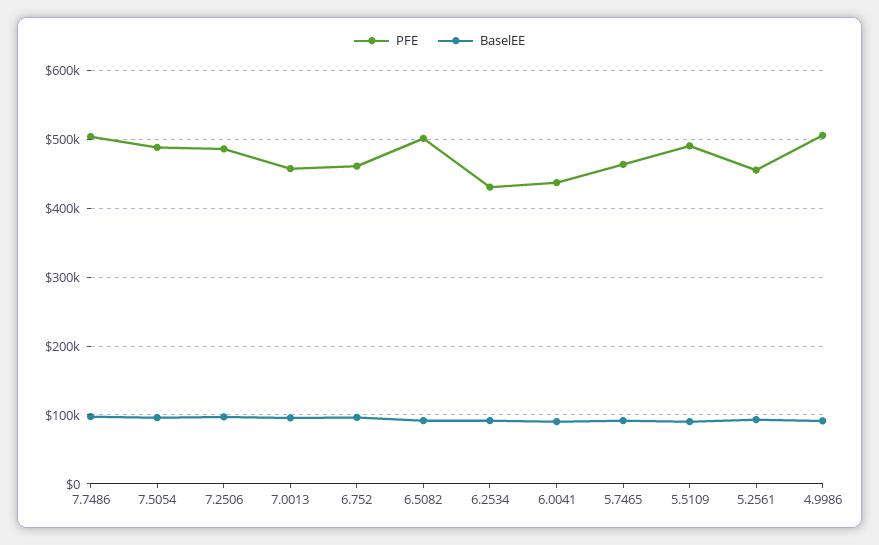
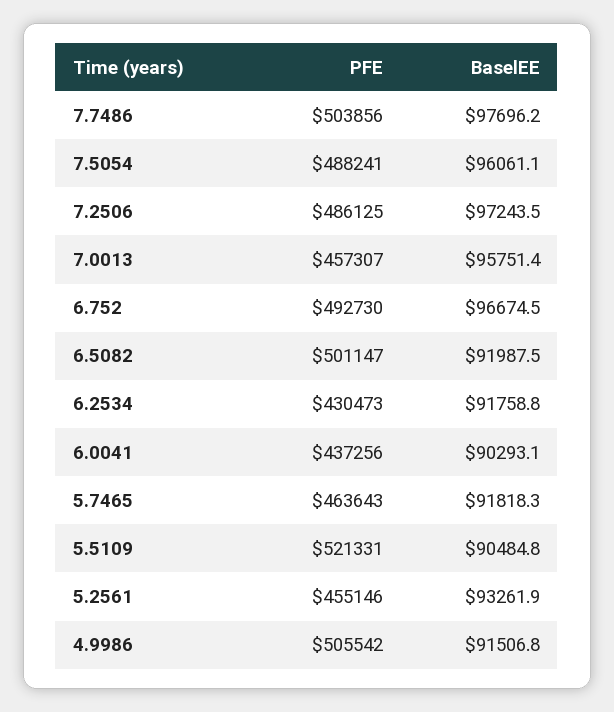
PFE, 6.752: 460000 -> 492730
PFE, 5.5109: 490000 -> 521331

